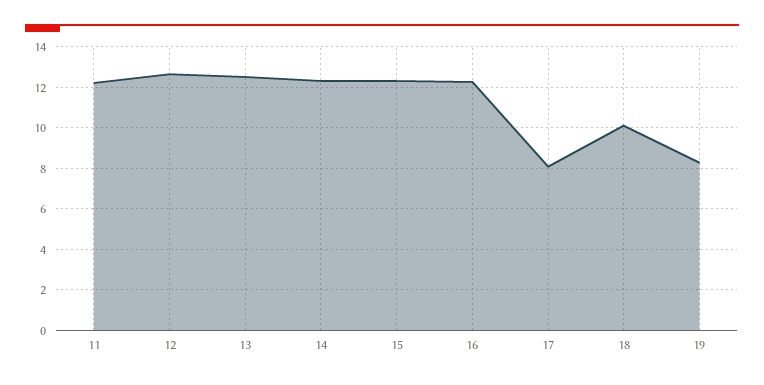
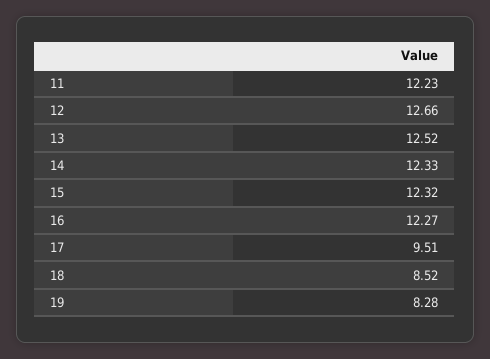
17: 8 -> 9.51
18: 10 -> 8.52

